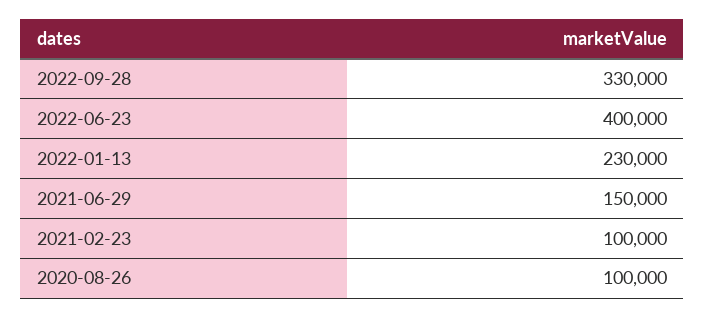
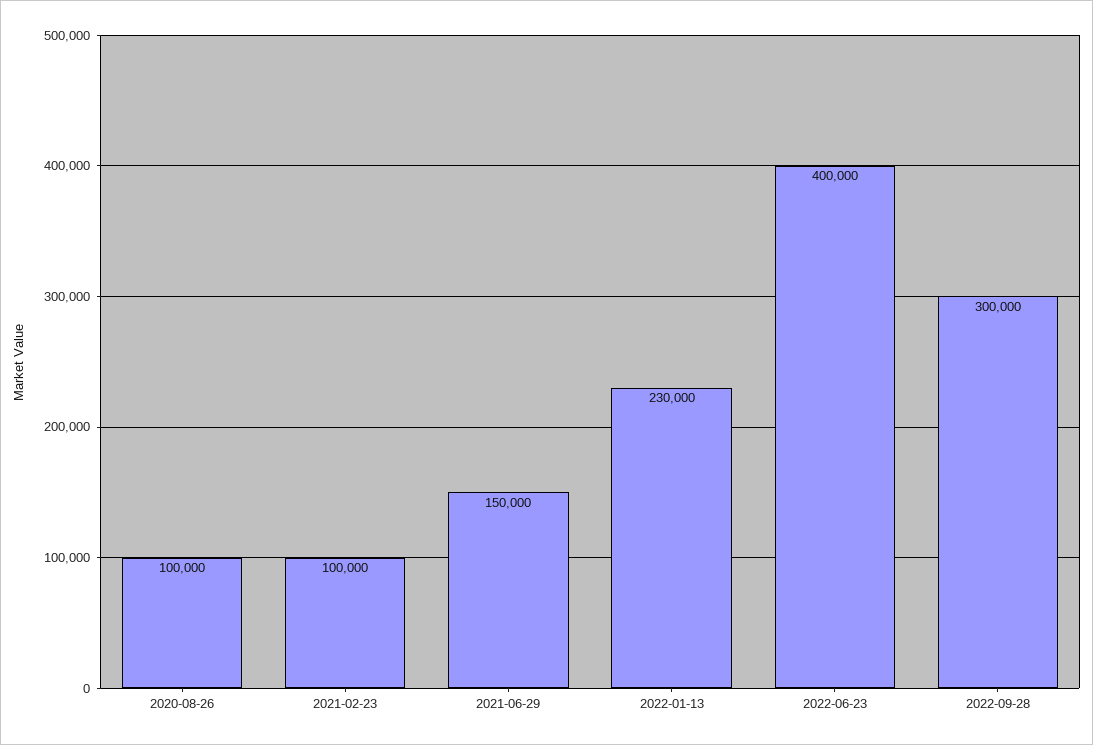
2022-09-28: 330000 -> 300000

